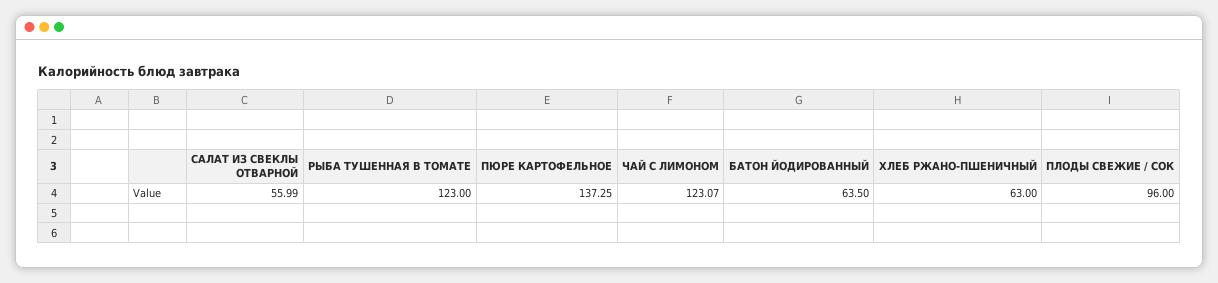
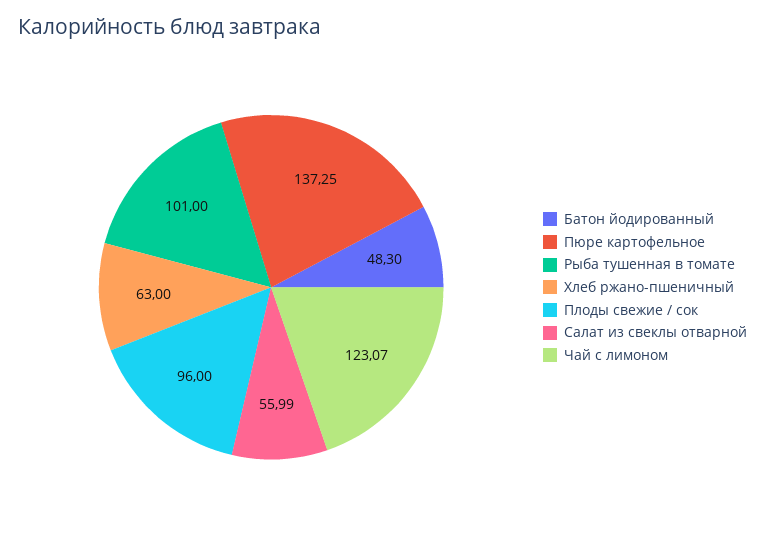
РЫБА ТУШЕННАЯ В ТОМАТЕ: 123 -> 101
БАТОН ЙОДИРОВАННЫЙ: 63.5 -> 48.3

